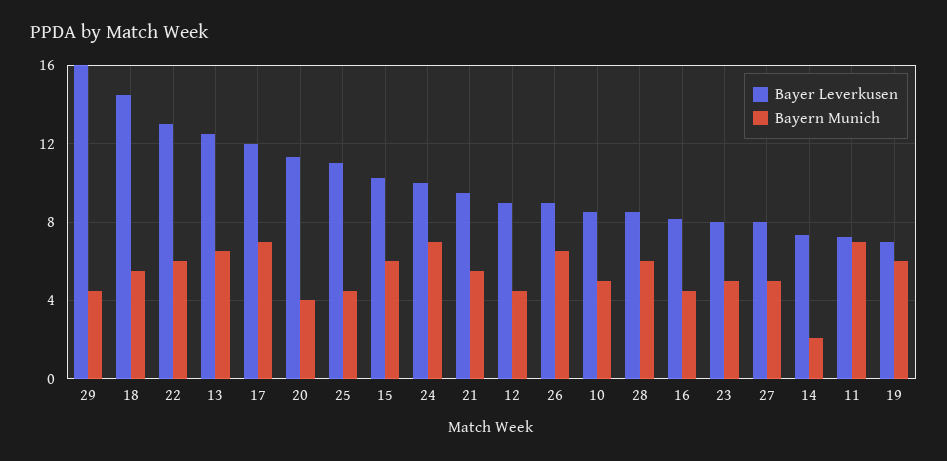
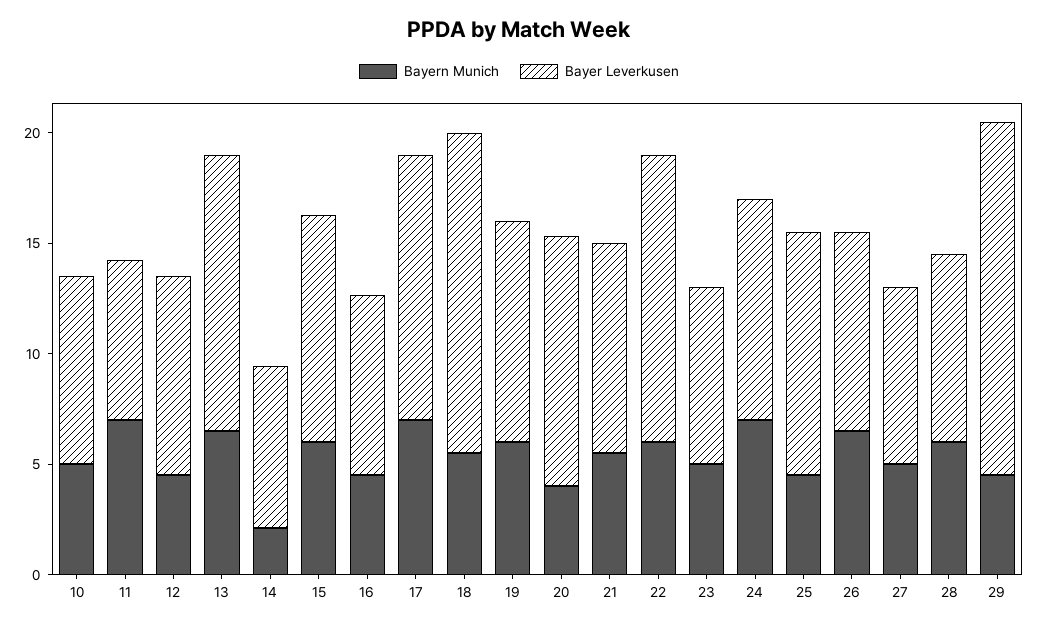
Bayer Leverkusen, 19: 7 -> 10

